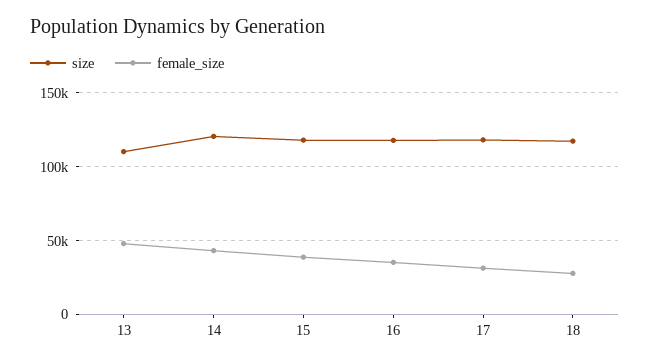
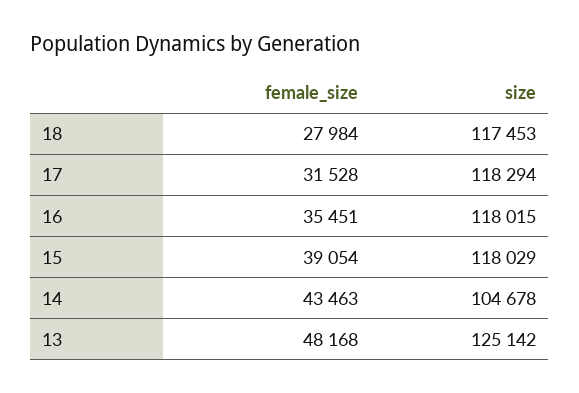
size, 13: 110000 -> 125142
size, 14: 120000 -> 104678

